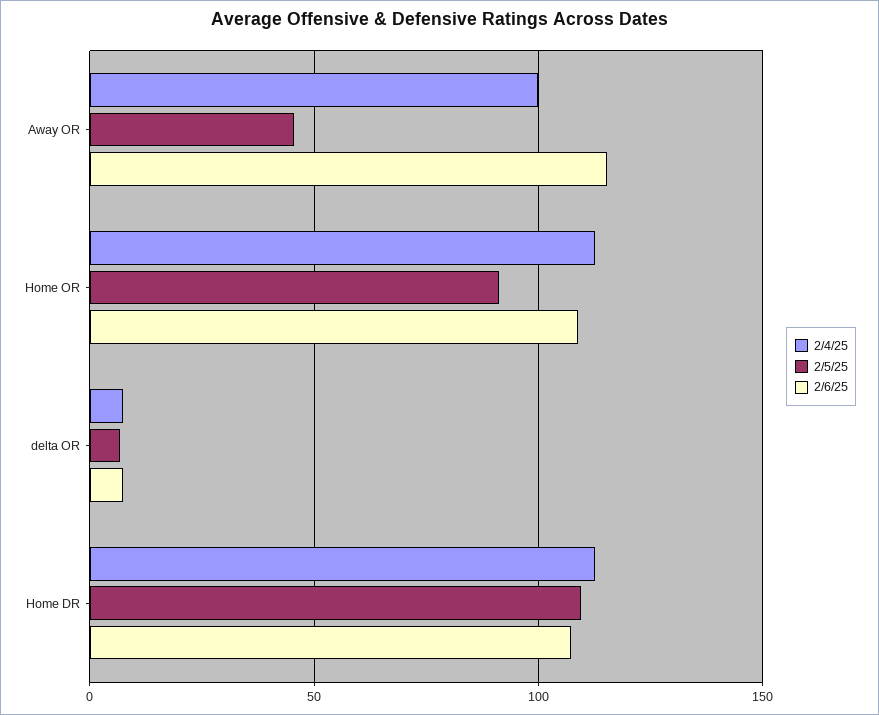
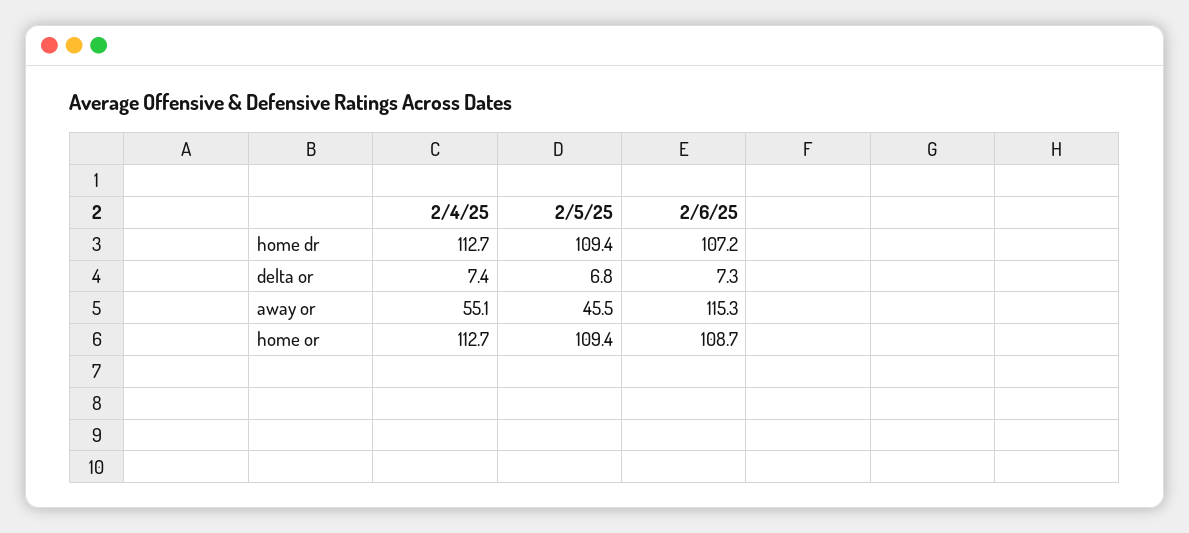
2/4/25, Away OR: 100 -> 55.1
2/5/25, Home OR: 90 -> 109.4

